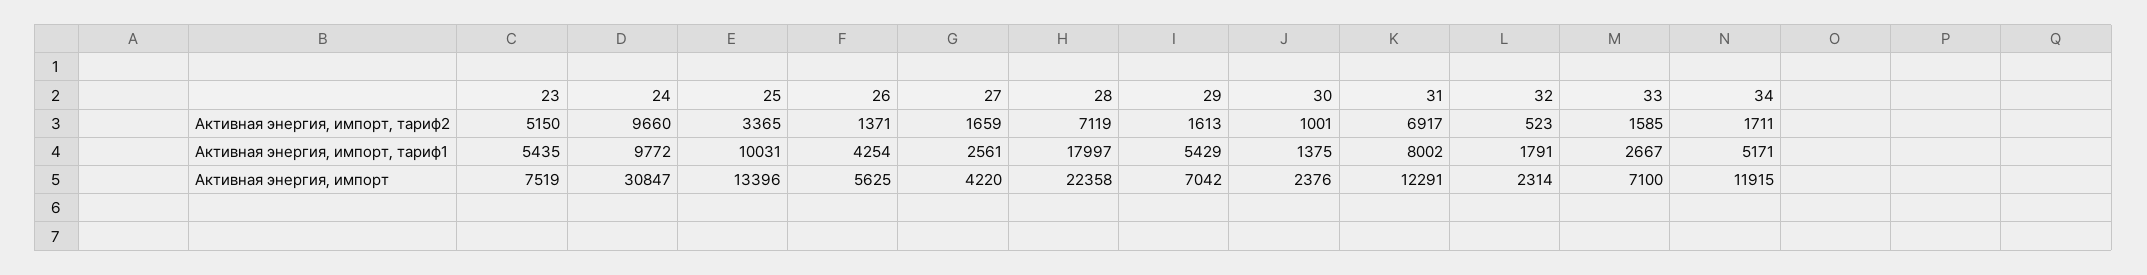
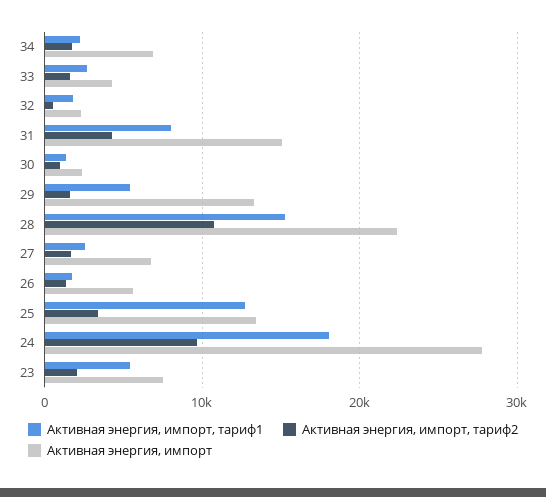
Активная энергия, импорт, тариф2, 23: 5150 -> 2000
Активная энергия, импорт, тариф2, 28: 7119 -> 11000
Активная энергия, импорт, тариф2, 31: 6917 -> 4000
Активная энергия, импорт, тариф1, 24: 9772 -> 18000
Активная энергия, импорт, тариф1, 25: 10031 -> 13000
Активная энергия, импорт, тариф1, 26: 4254 -> 2000
Активная энергия, импорт, тариф1, 28: 17997 -> 15000
Активная энергия, импорт, тариф1, 34: 5171 -> 2000
Активная энергия, импорт, 24: 30847 -> 28000
Активная энергия, импорт, 27: 4220 -> 7000
Активная энергия, импорт, 29: 7042 -> 13000
Активная энергия, импорт, 31: 12291 -> 15000
Активная энергия, импорт, 33: 7100 -> 4000
Активная энергия, импорт, 34: 11915 -> 7000

